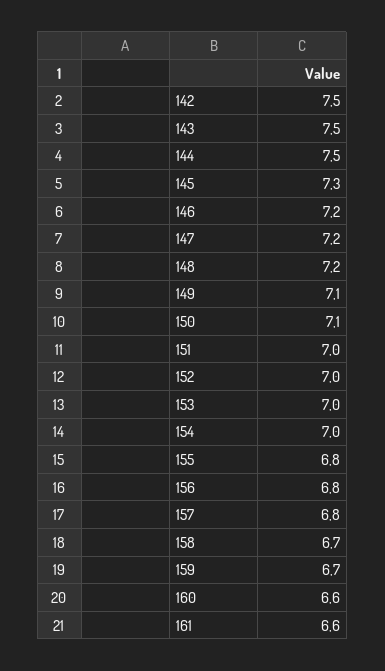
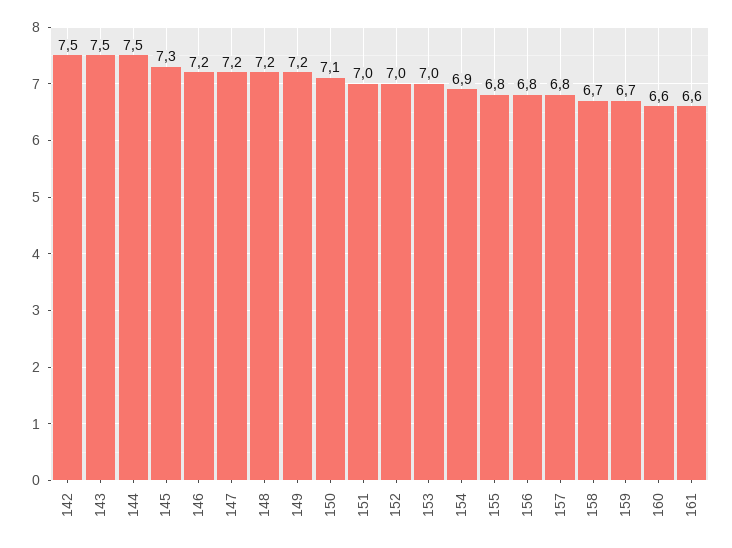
149: 7.1 -> 7.2
154: 7 -> 6.9

